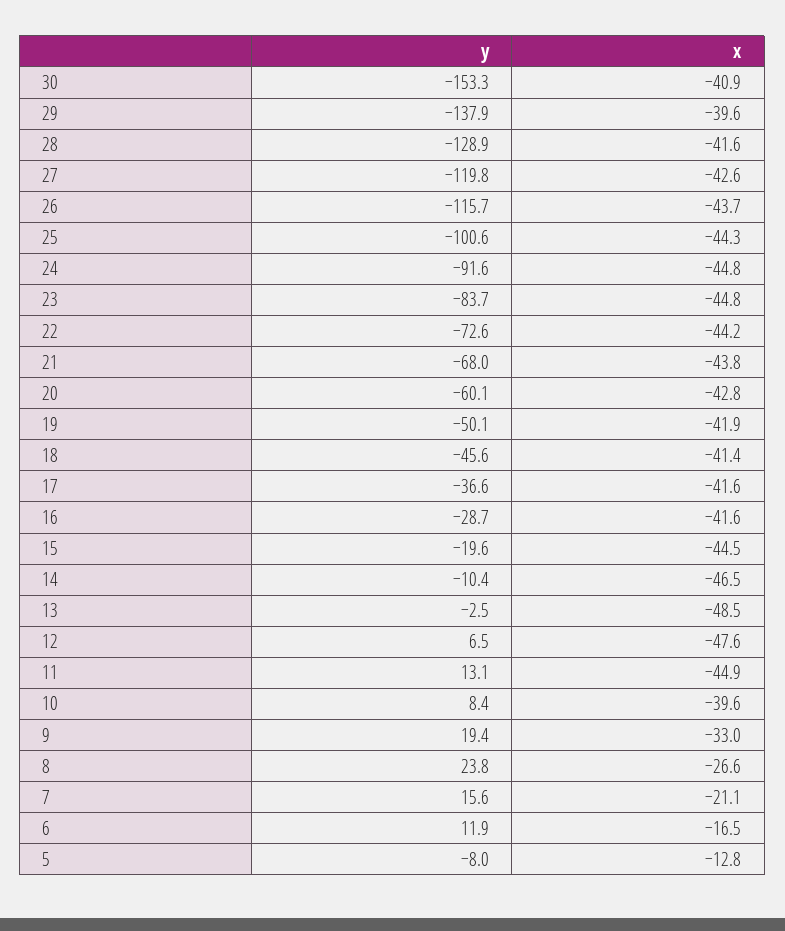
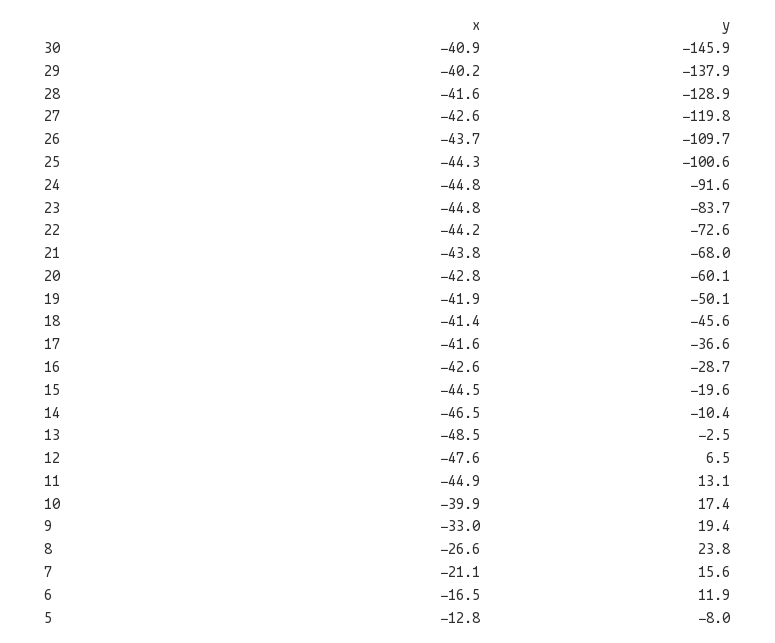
y, 30: -153.3 -> -145.9
x, 29: -39.6 -> -40.2
y, 26: -115.7 -> -109.7
x, 16: -41.6 -> -42.6
y, 10: 8.4 -> 17.4
x, 10: -39.6 -> -39.9

